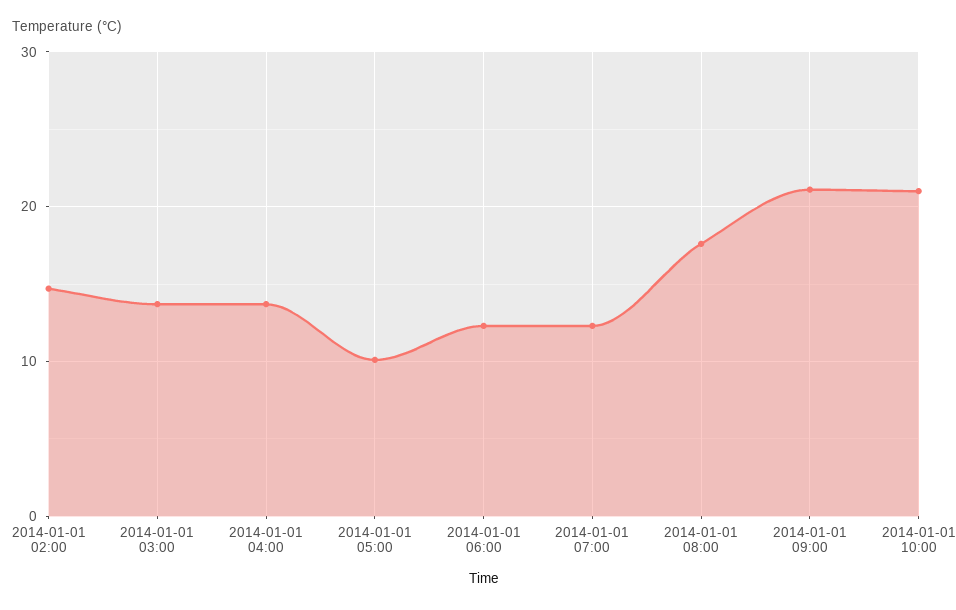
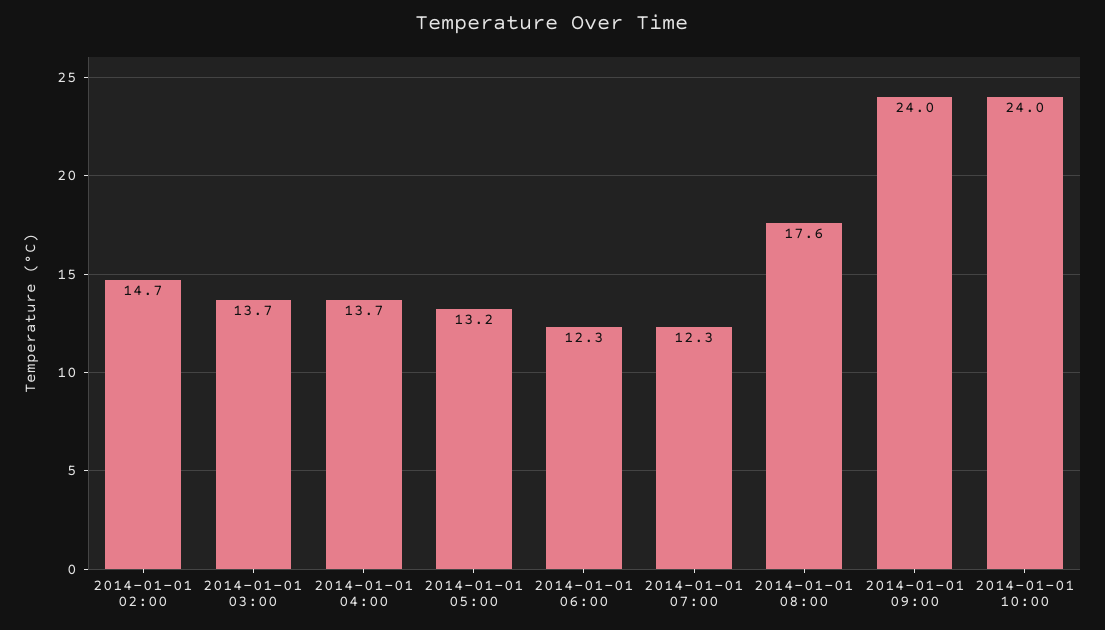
2014-01-01 05:00: 10 -> 13.2
2014-01-01 09:00: 21 -> 24
2014-01-01 10:00: 21 -> 24

